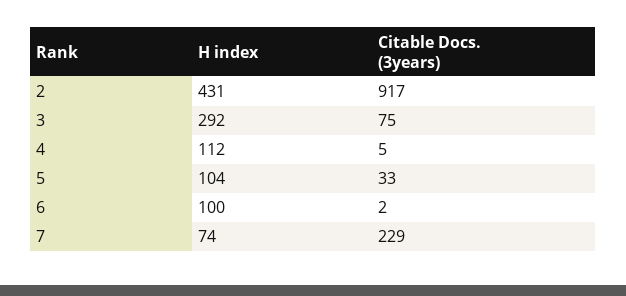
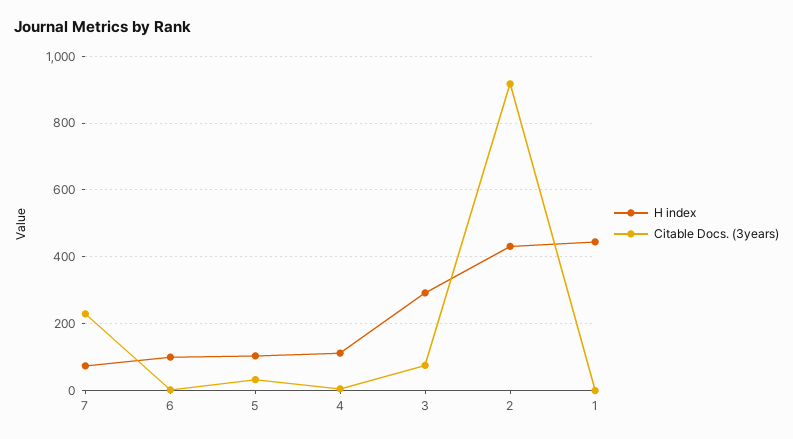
H index, 1: none -> 440
Citable Docs. (3years), 1: none -> 0

